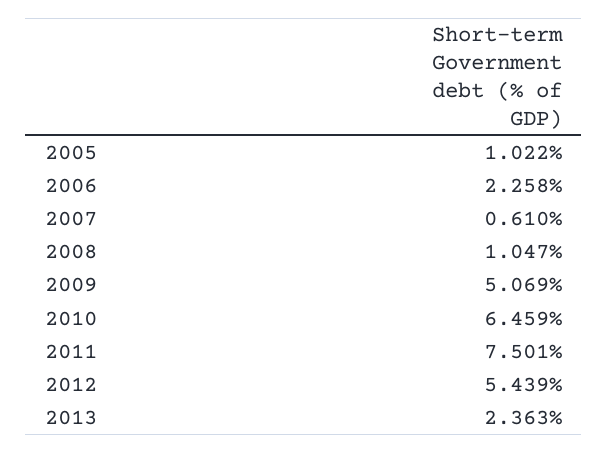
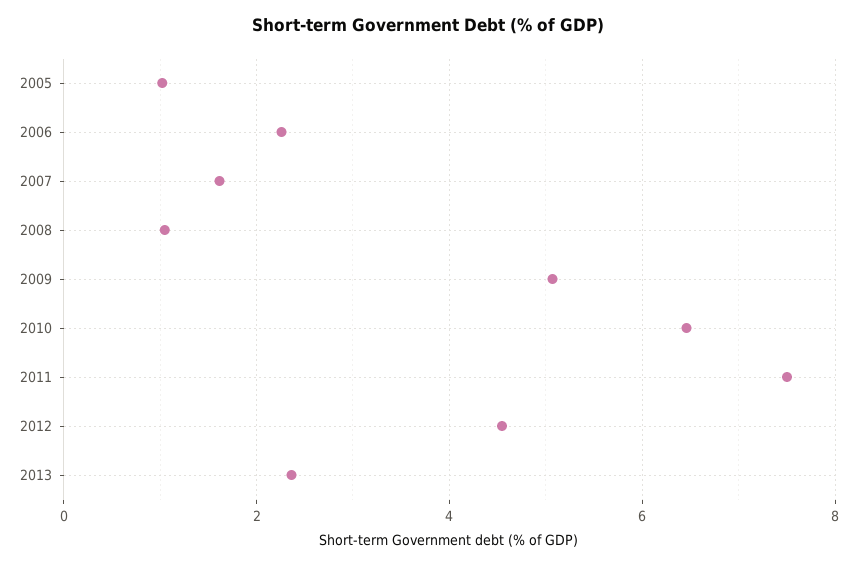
2007: 0.61 -> 1.6
2012: 5.439 -> 4.6

